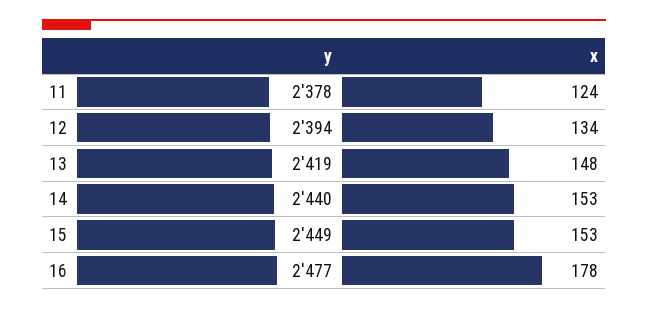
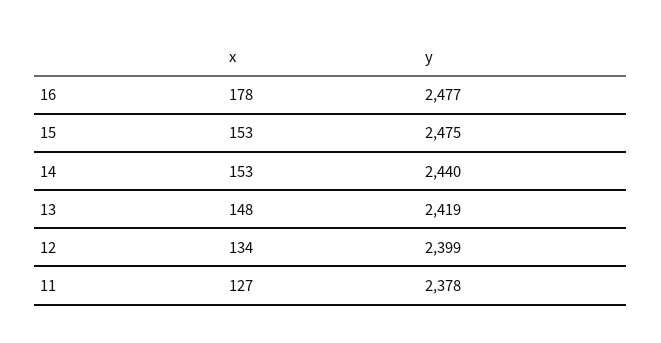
x, 11: 124 -> 127
y, 12: 2394 -> 2399
y, 15: 2449 -> 2475

